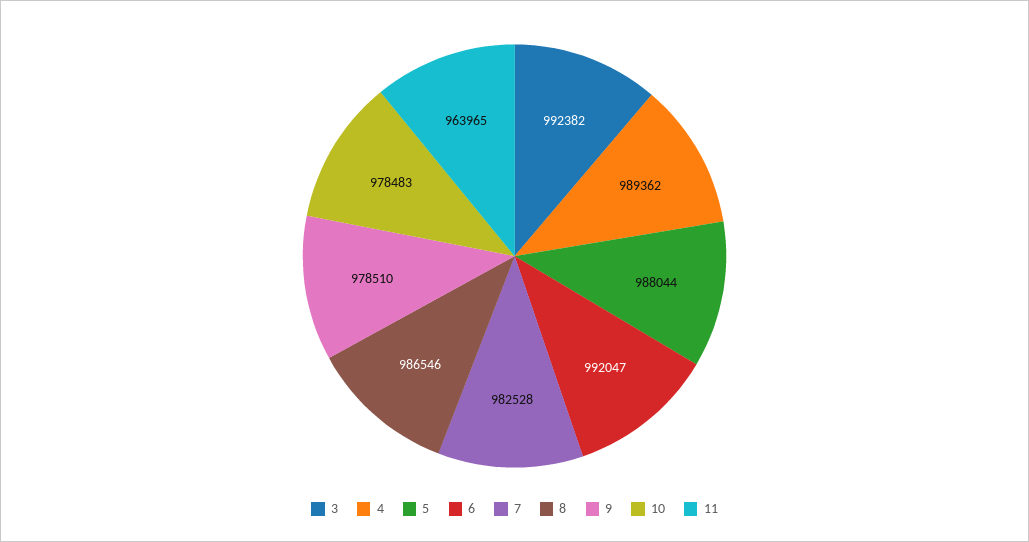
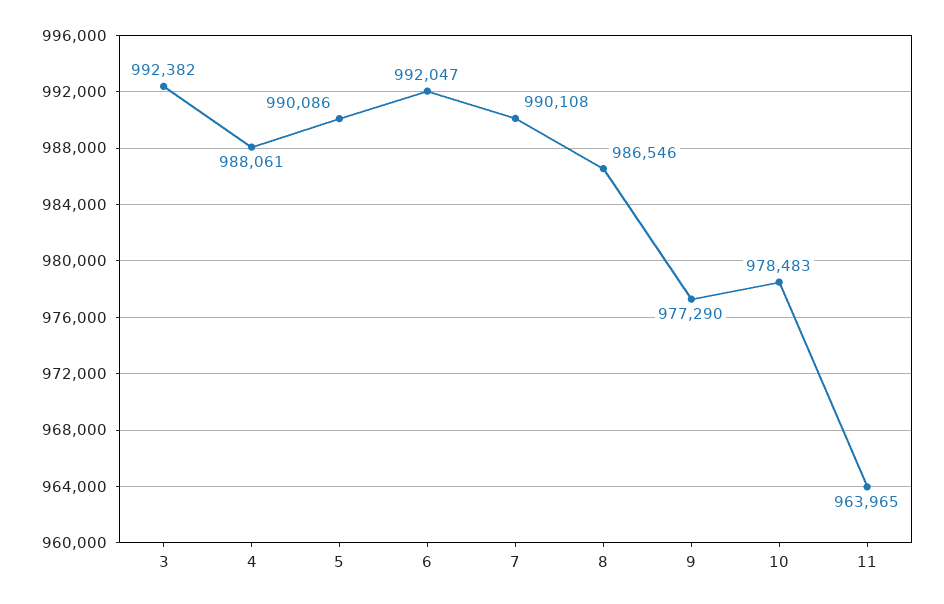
4: 989362 -> 988061
5: 988044 -> 990086
7: 982528 -> 990108
9: 978510 -> 977290

